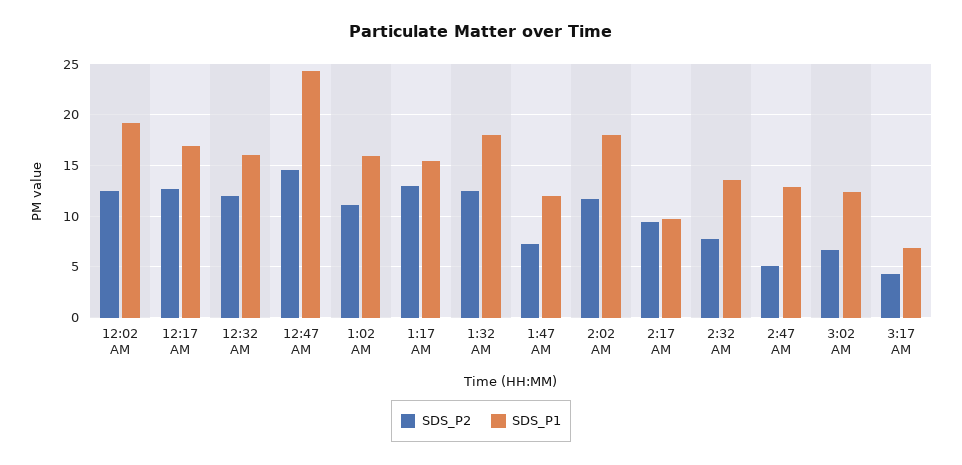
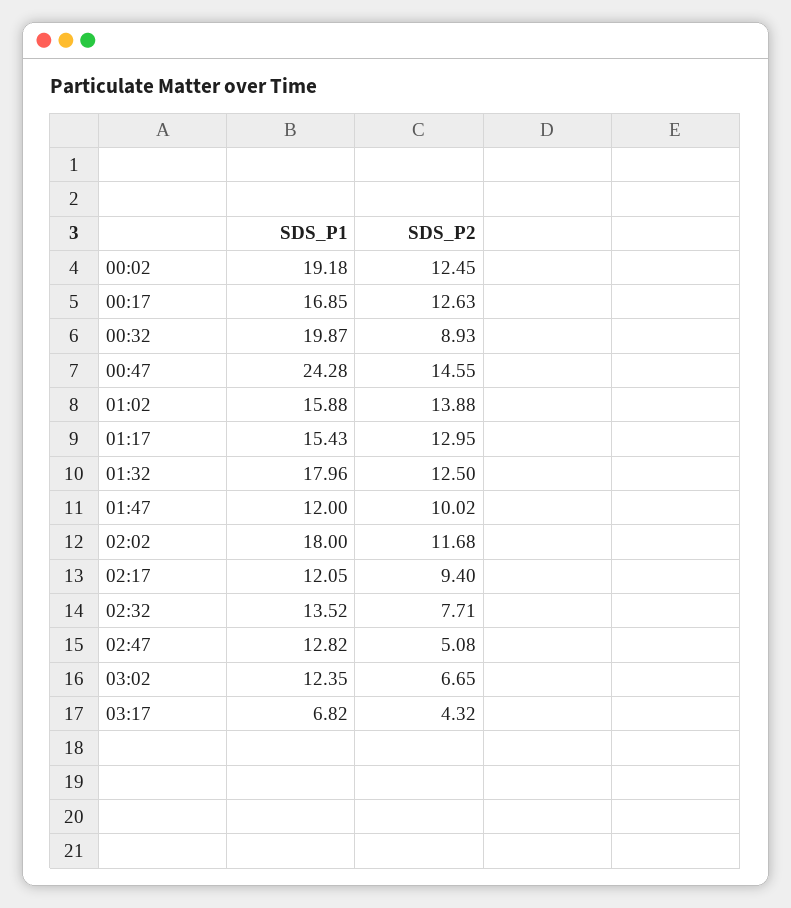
SDS_P2, 12:32 AM: 12 -> 8.93
SDS_P1, 12:32 AM: 16 -> 19.87
SDS_P2, 1:02 AM: 11 -> 13.88
SDS_P2, 1:47 AM: 7 -> 10.02
SDS_P1, 2:17 AM: 10 -> 12.05

